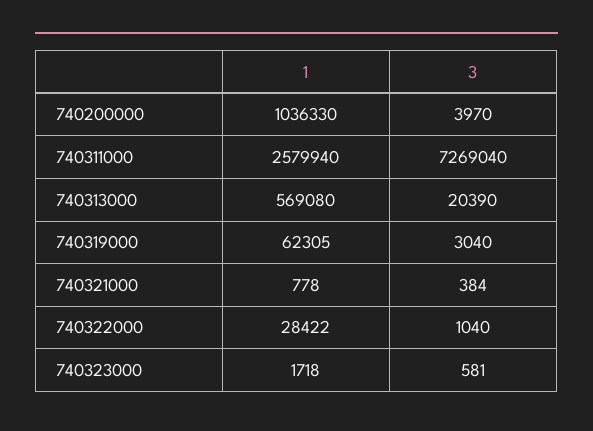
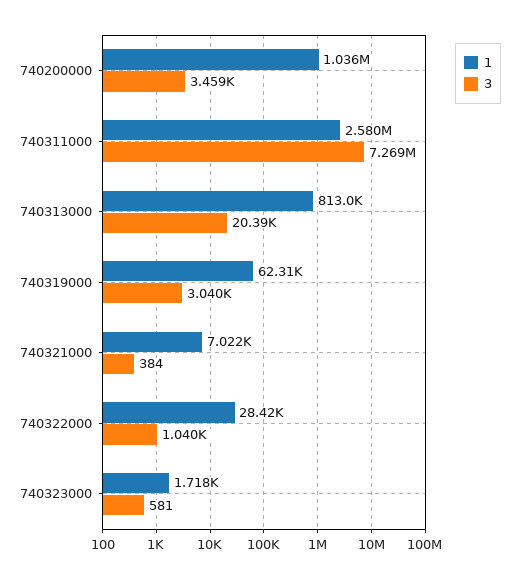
3, 740200000: 3970 -> 3459
1, 740313000: 569080 -> 813000
1, 740321000: 778 -> 7022

